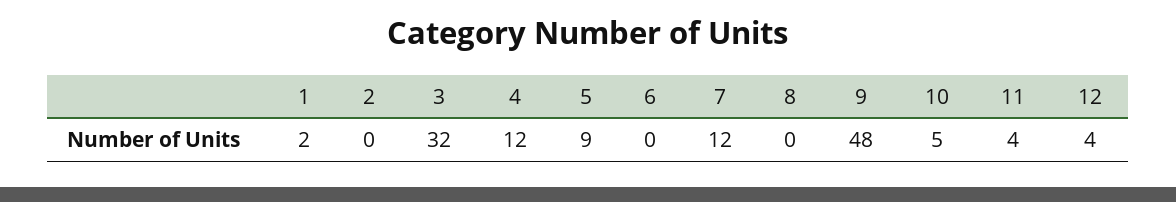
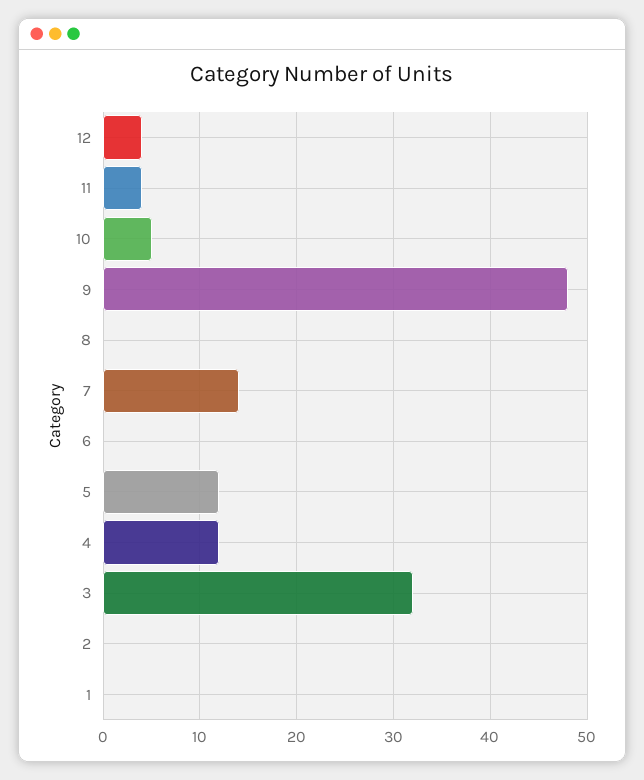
1: 2 -> 0
5: 9 -> 12
7: 12 -> 14

